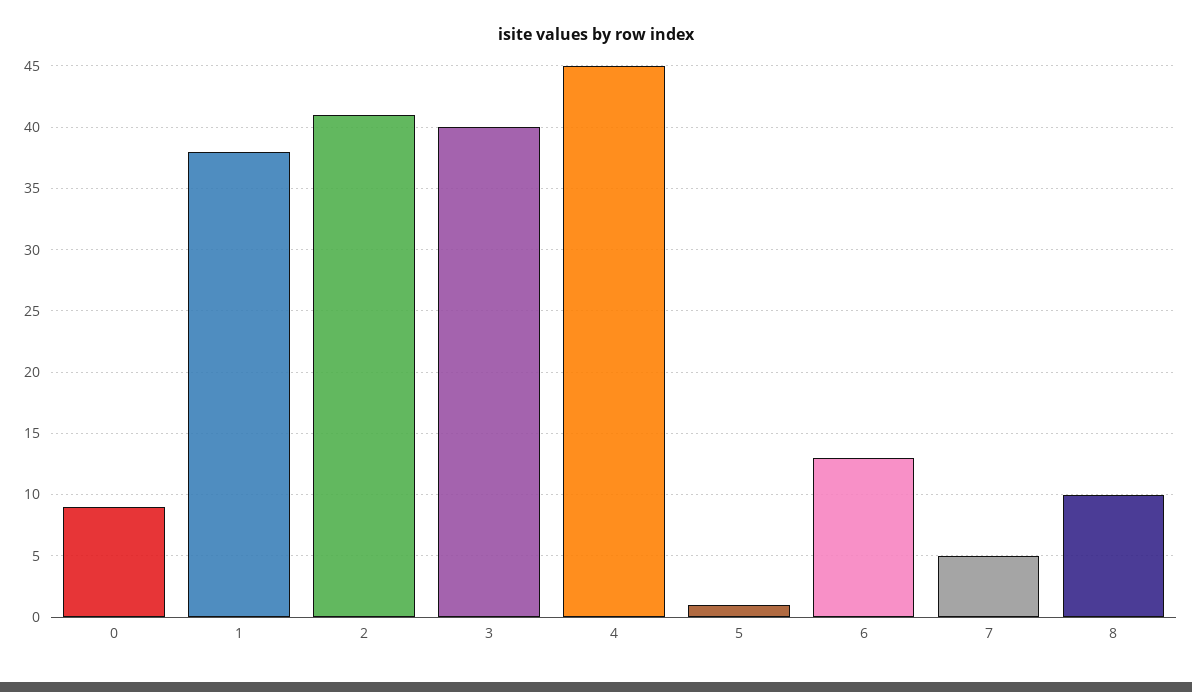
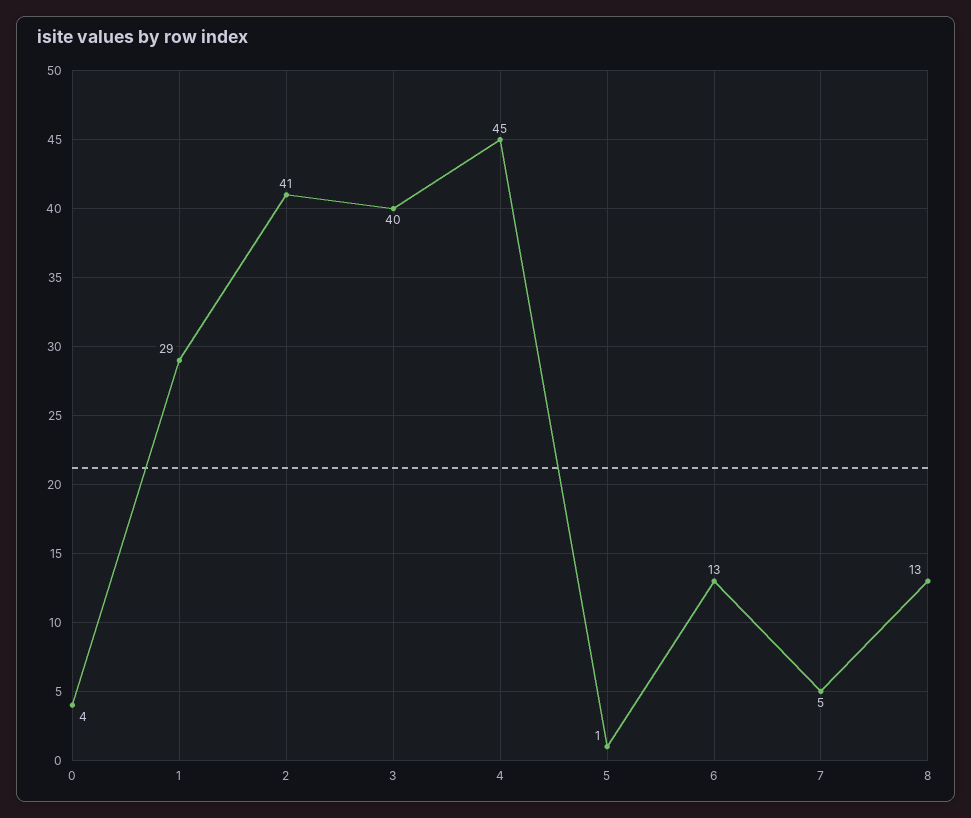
0: 9 -> 4
1: 38 -> 29
8: 10 -> 13

